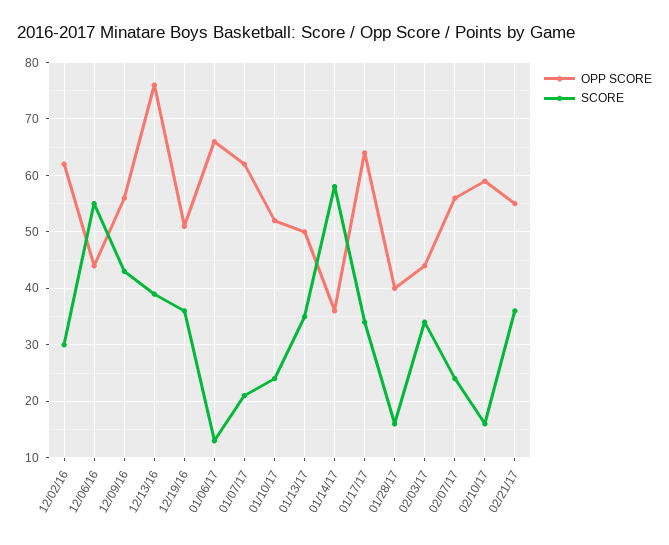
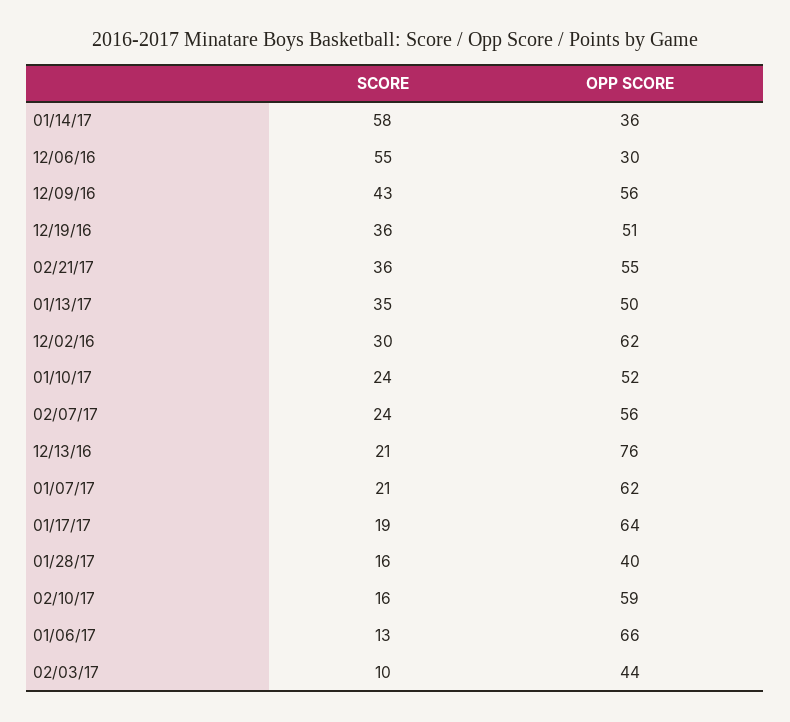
OPP SCORE, 12/06/16: 45 -> 30
SCORE, 12/13/16: 40 -> 21
SCORE, 01/17/17: 35 -> 19
SCORE, 02/03/17: 35 -> 10

